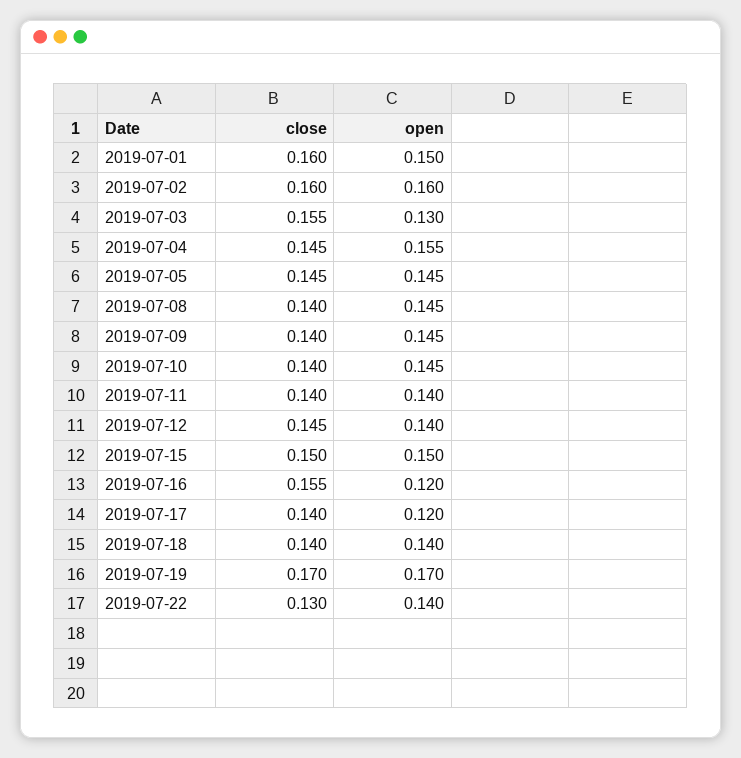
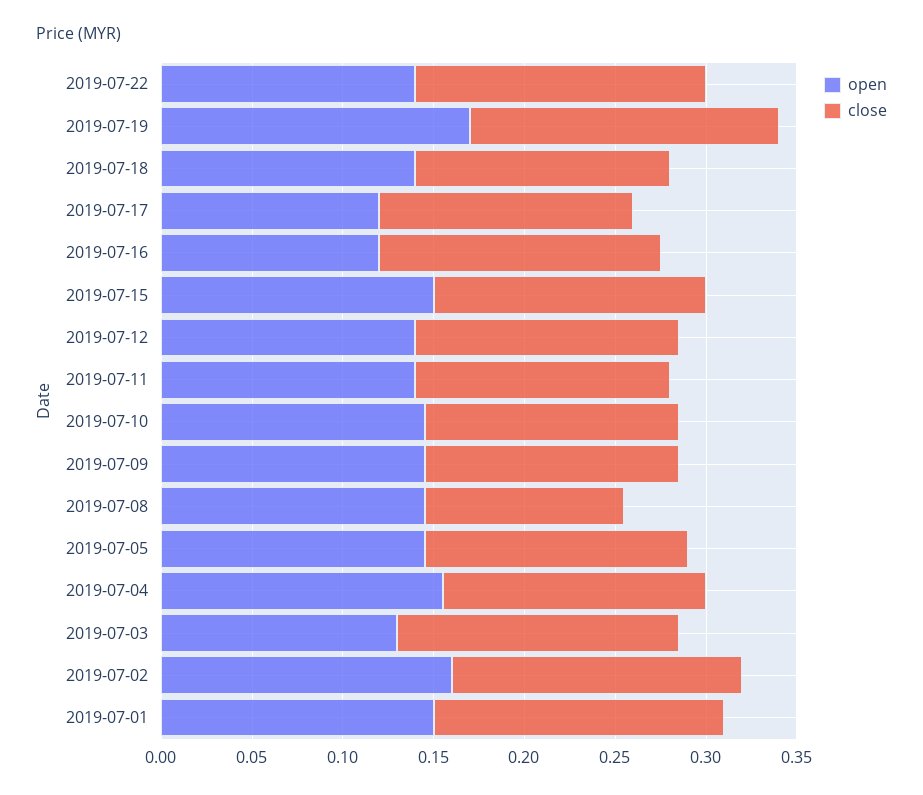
close, 2019-07-08: 0.14 -> 0.11
close, 2019-07-22: 0.13 -> 0.16

